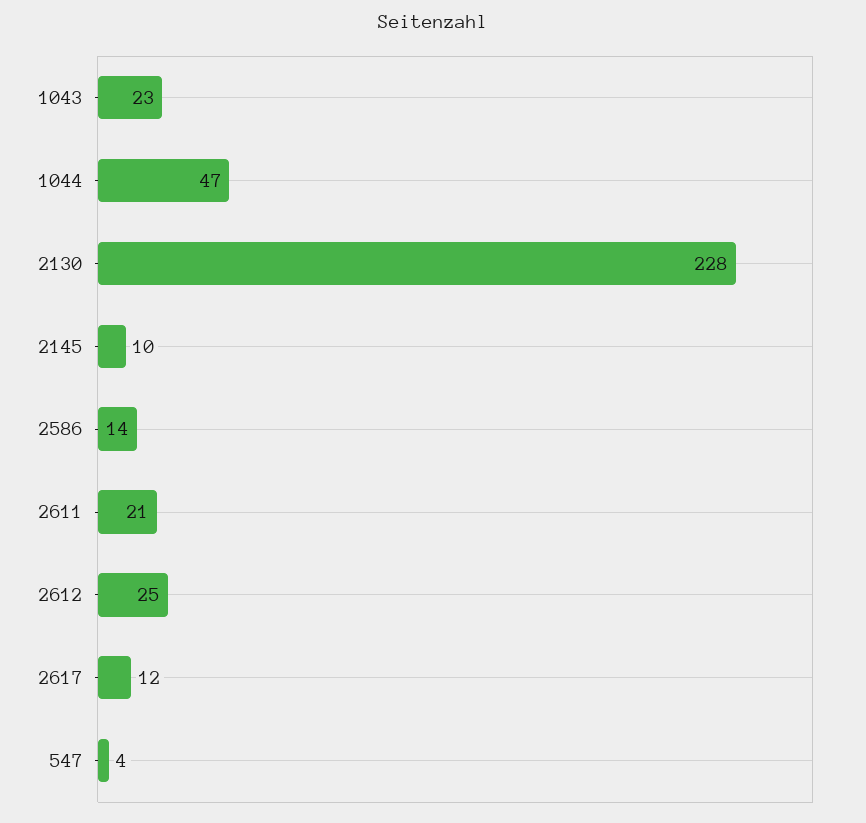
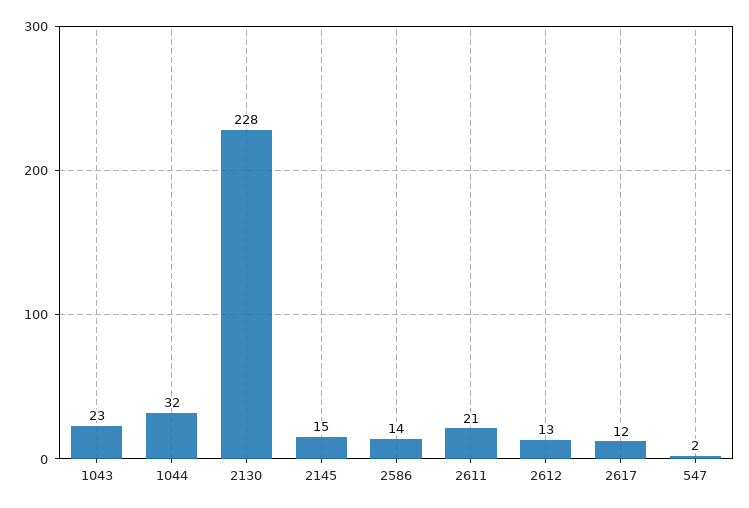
1044: 47 -> 32
2145: 10 -> 15
2612: 25 -> 13
547: 4 -> 2

